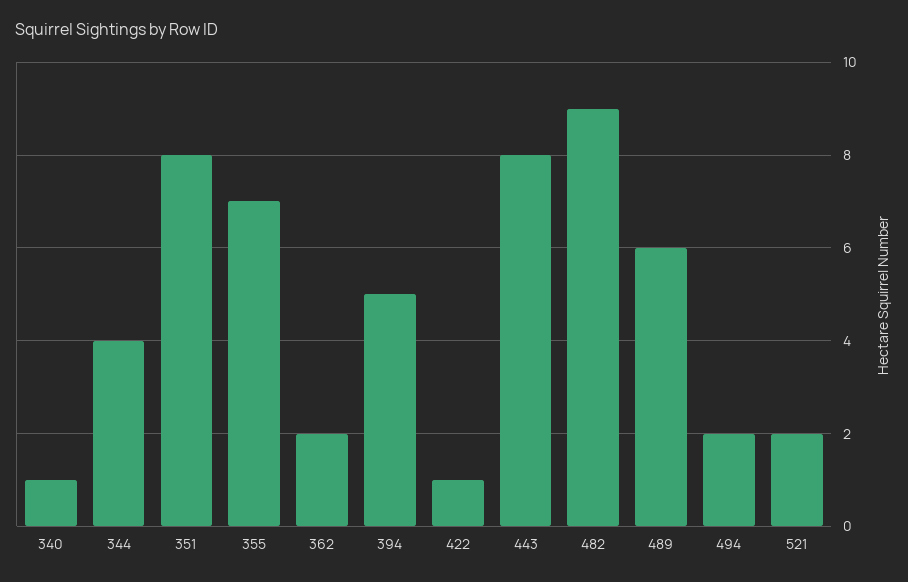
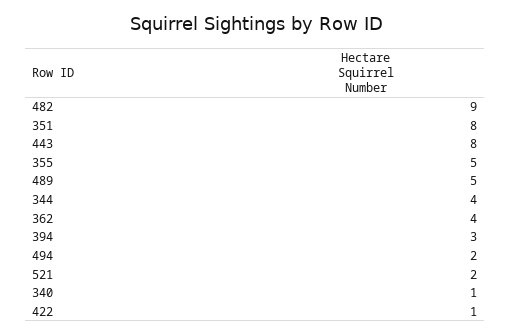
355: 7 -> 5
362: 2 -> 4
394: 5 -> 3
489: 6 -> 5

